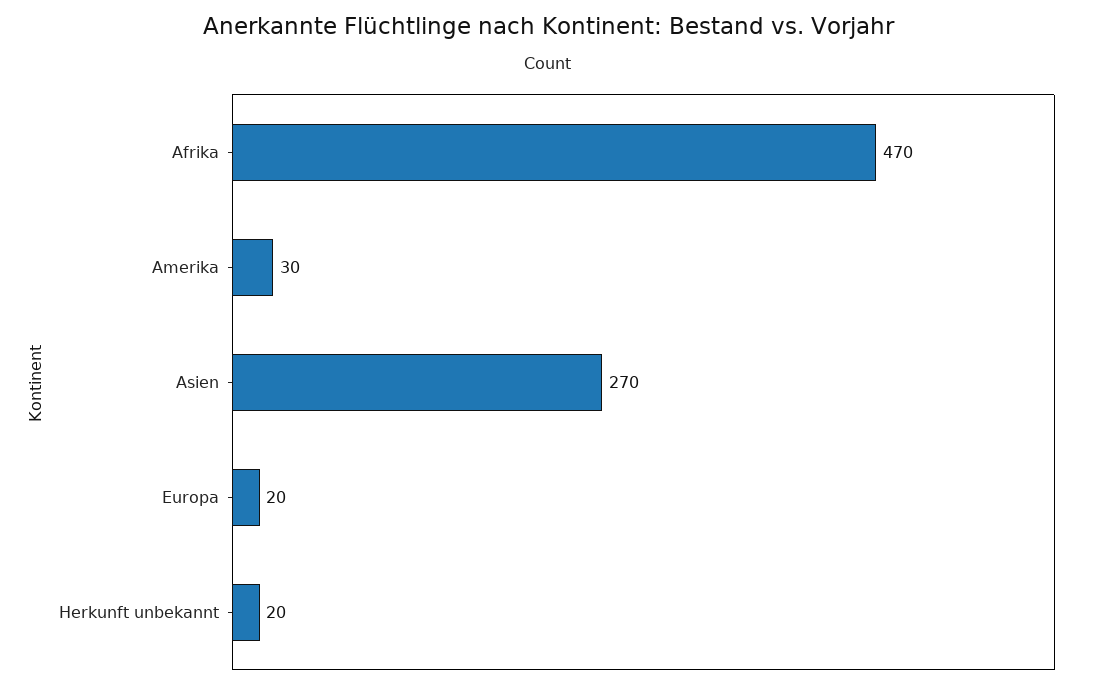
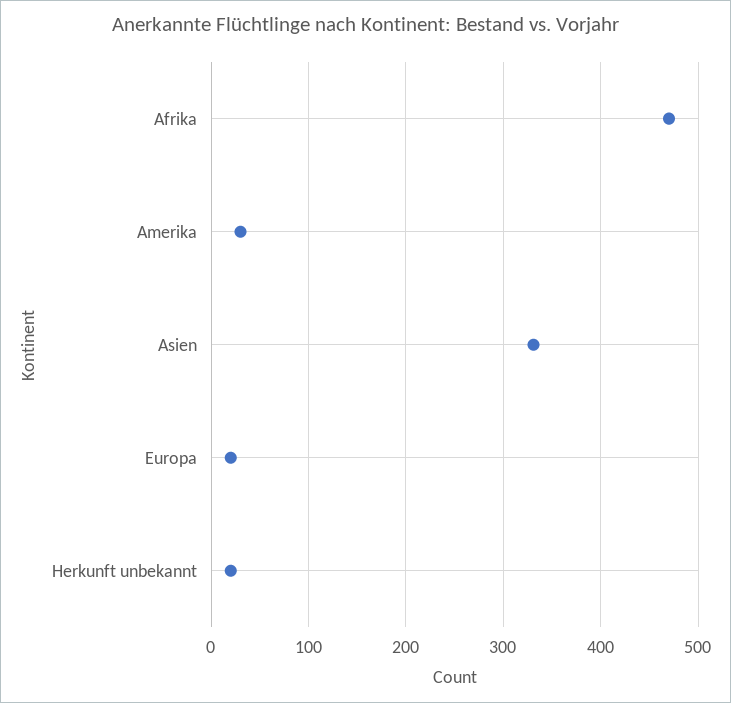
Asien: 270 -> 330

